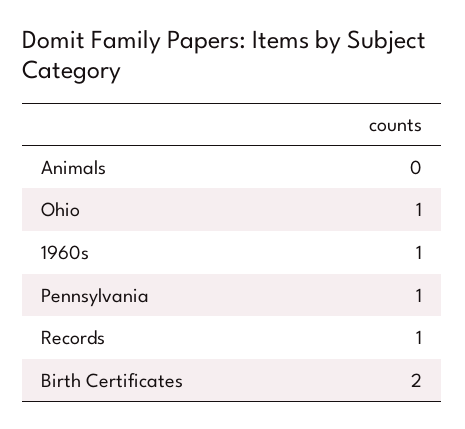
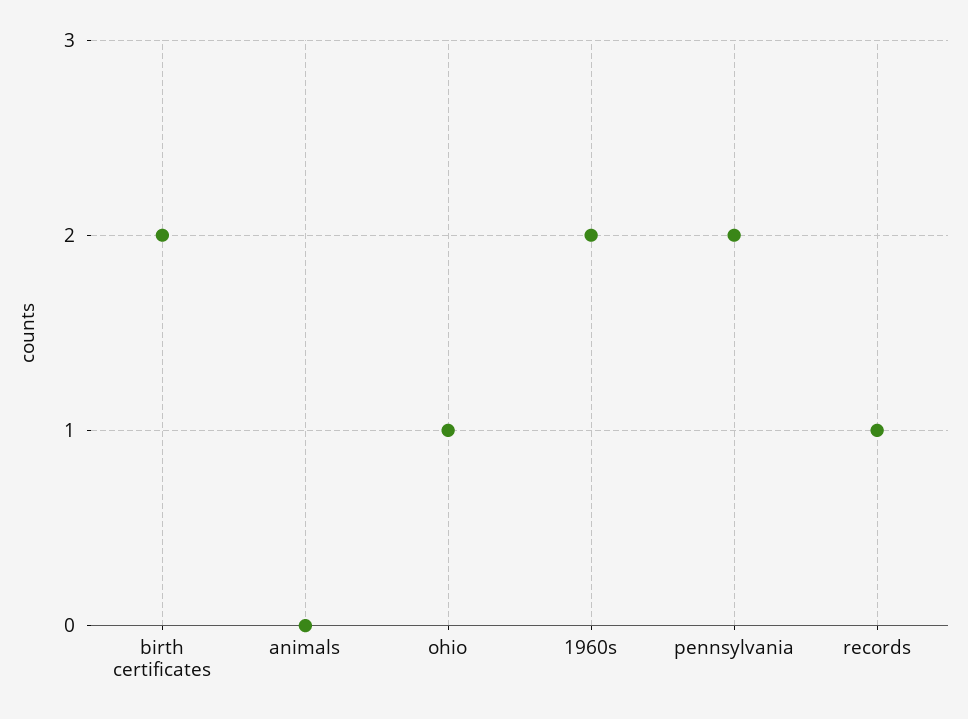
1960s: 1 -> 2
Pennsylvania: 1 -> 2

